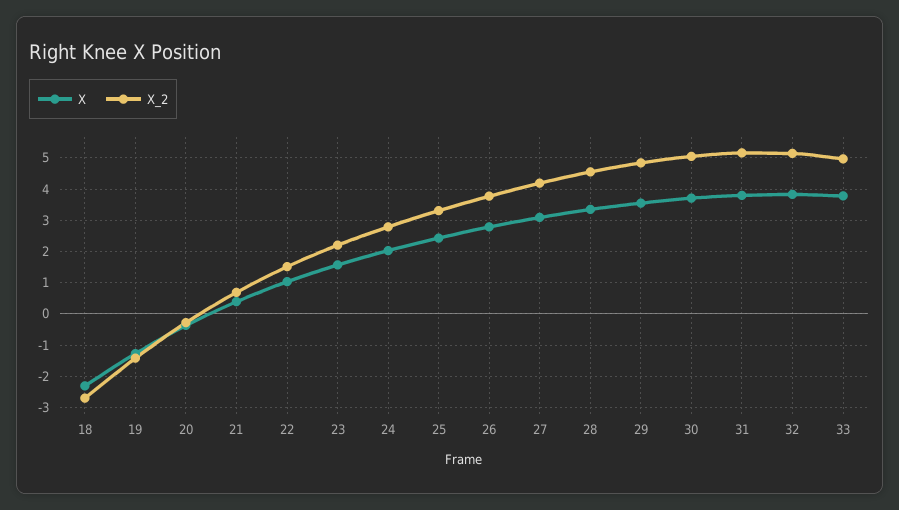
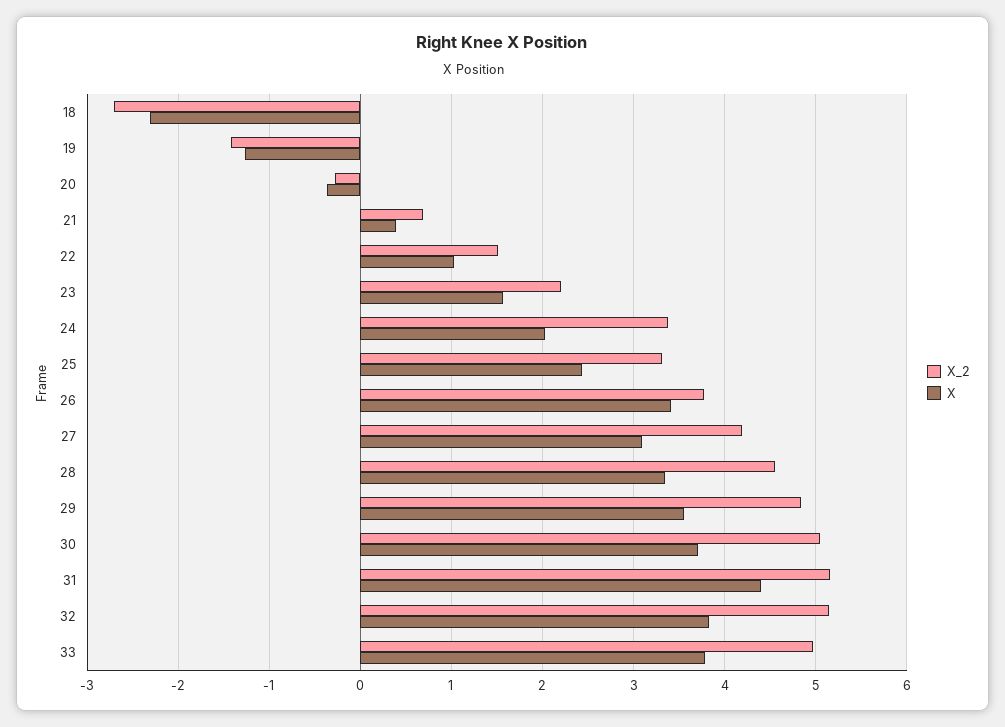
X_2, 24: 2.8 -> 3.4
X, 26: 2.8 -> 3.4
X, 31: 3.8 -> 4.4

